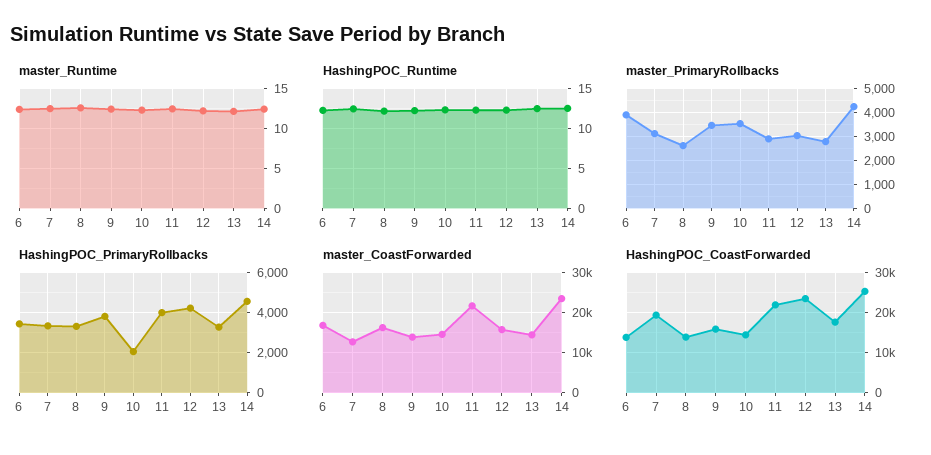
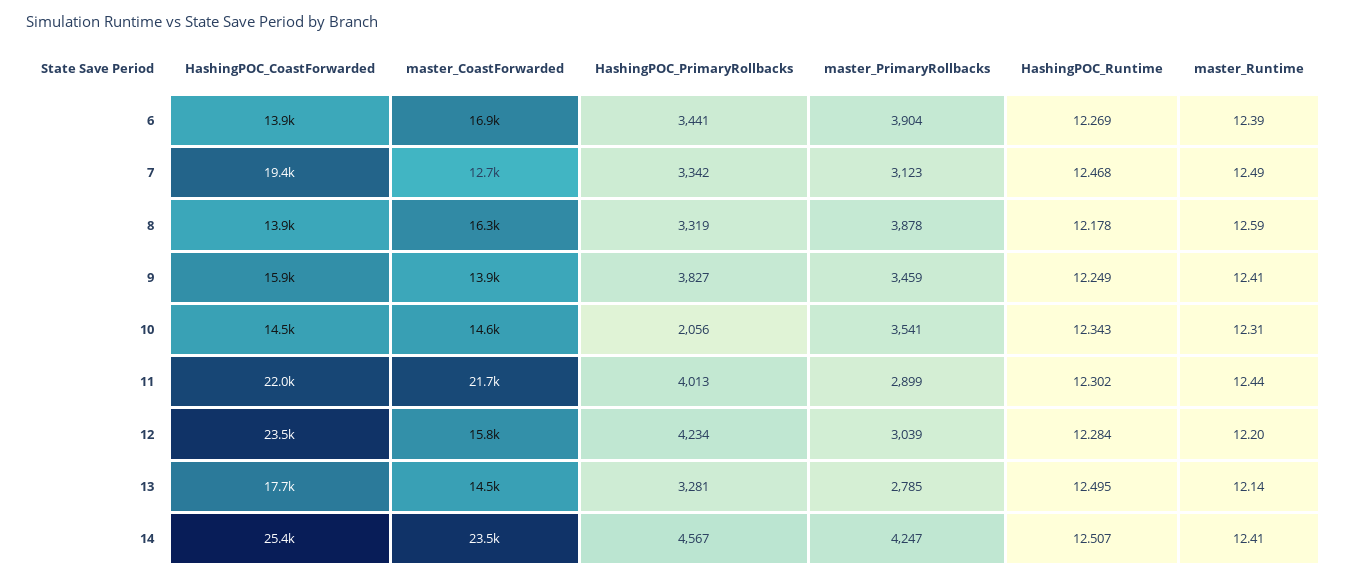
master_PrimaryRollbacks, 8: 2500 -> 3878

